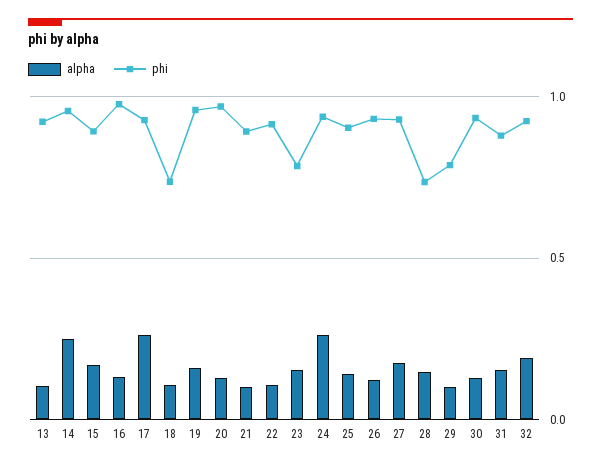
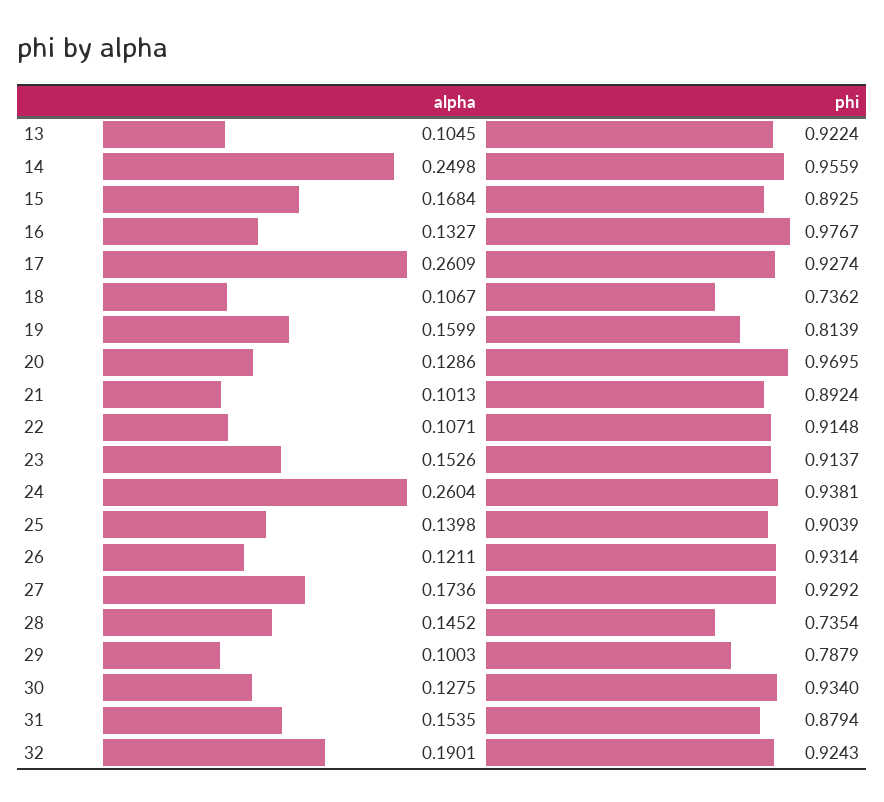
phi, 19: 0.95 -> 0.8139
phi, 23: 0.8 -> 0.9137

